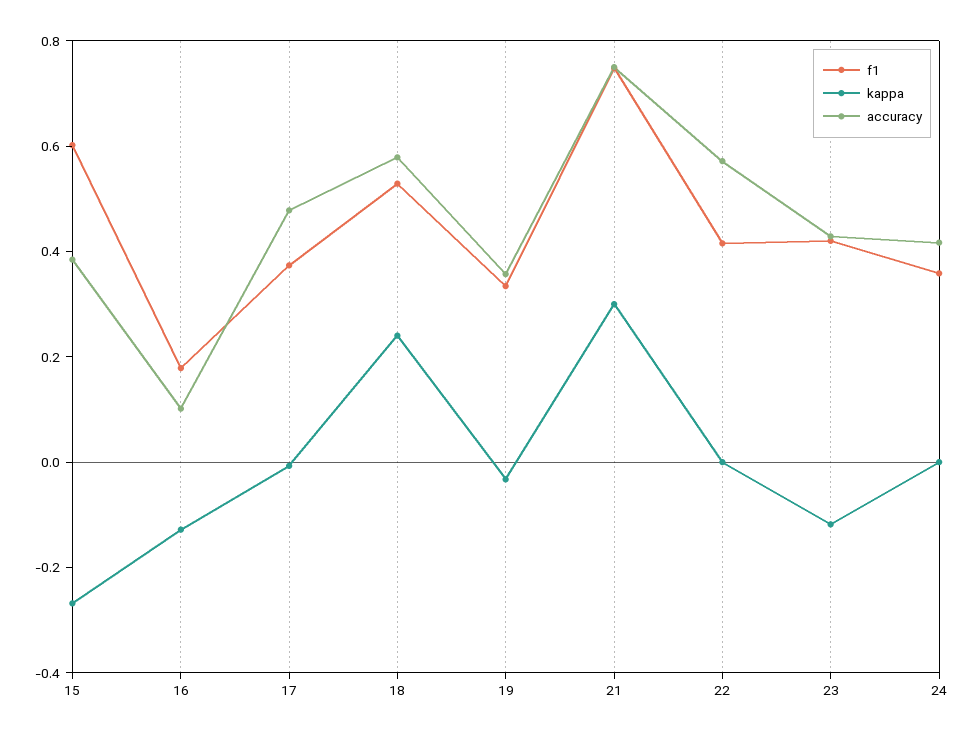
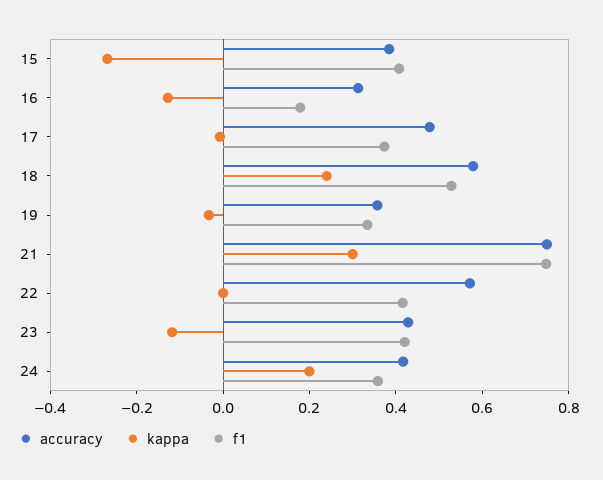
f1, 15: 0.6 -> 0.4
accuracy, 16: 0.1 -> 0.3
kappa, 24: 0 -> 0.2

